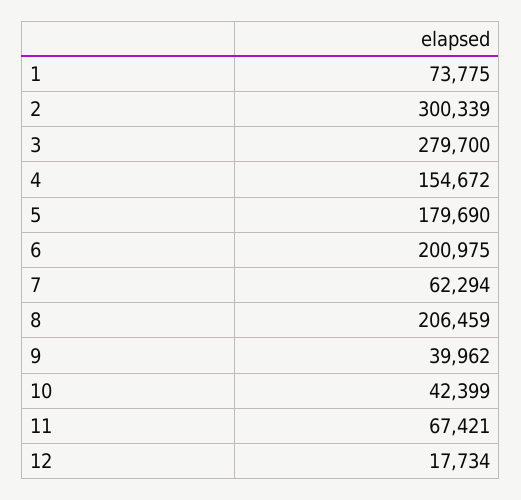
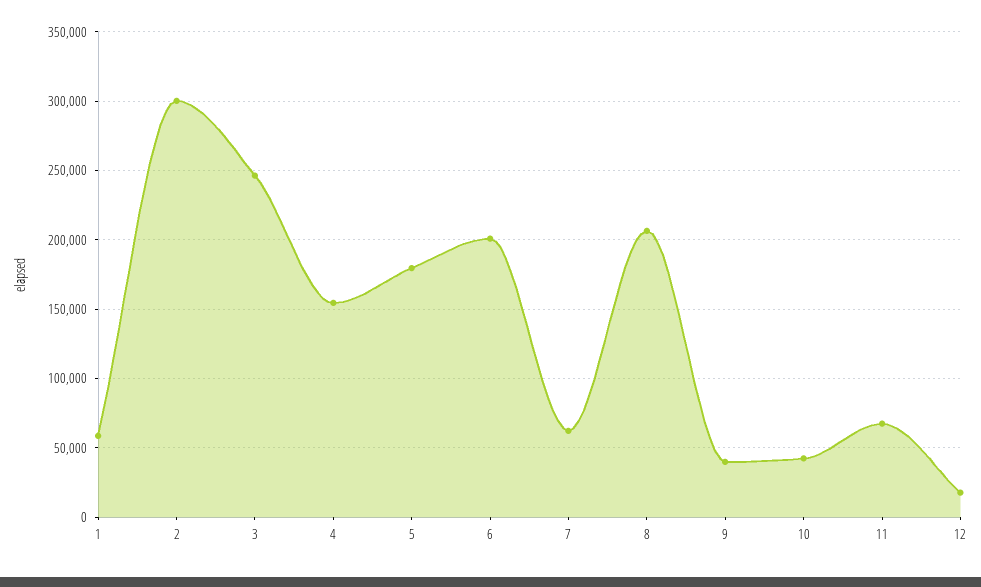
1: 73775 -> 60000
3: 279700 -> 245000

